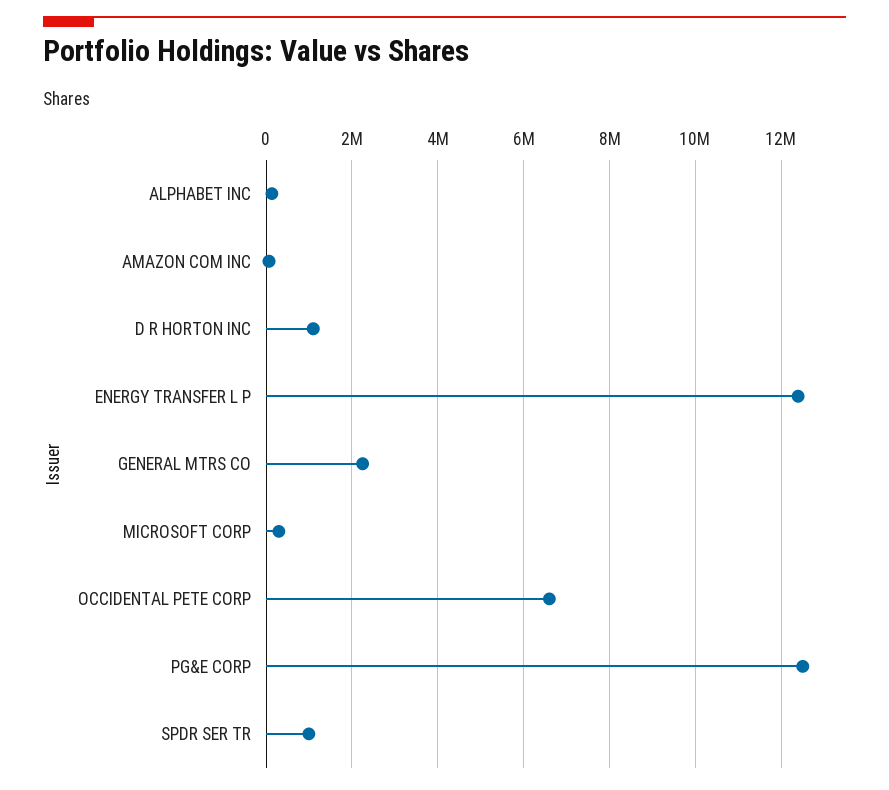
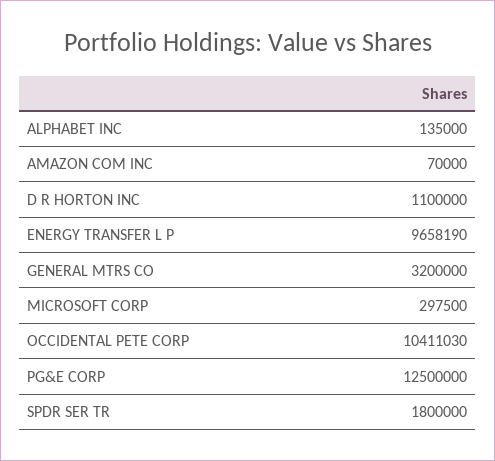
ENERGY TRANSFER L P: 12400000 -> 9658190
GENERAL MTRS CO: 2200000 -> 3200000
OCCIDENTAL PETE CORP: 6600000 -> 10411030
SPDR SER TR: 1000000 -> 1800000

